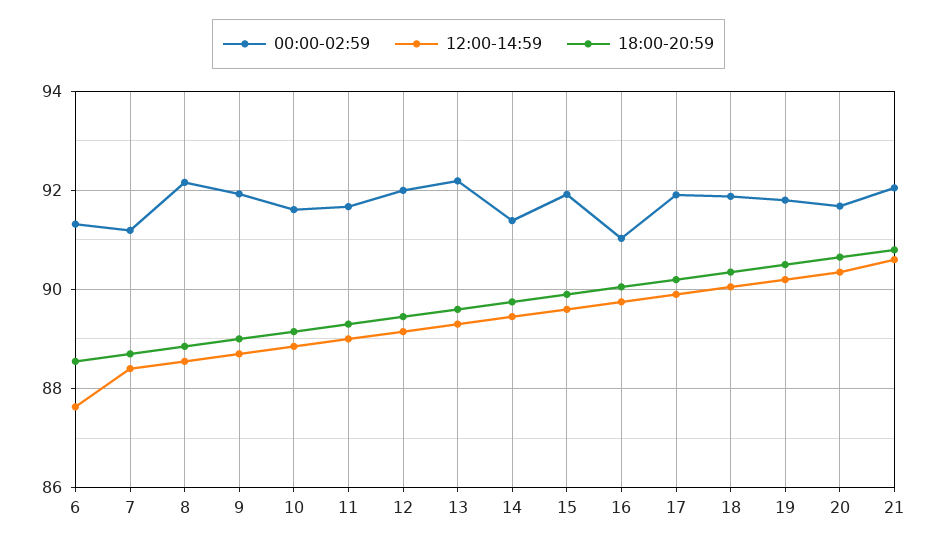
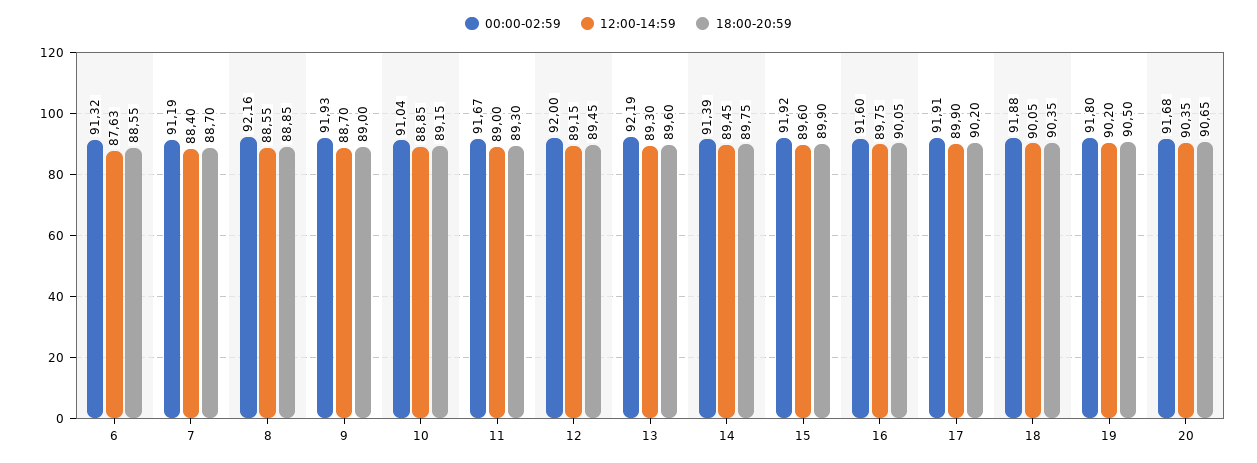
00:00-02:59, 10: 91.6 -> 91.04
00:00-02:59, 16: 91 -> 91.6
00:00-02:59, 21: 92 -> none
12:00-14:59, 21: 90.6 -> none
18:00-20:59, 21: 90.8 -> none

